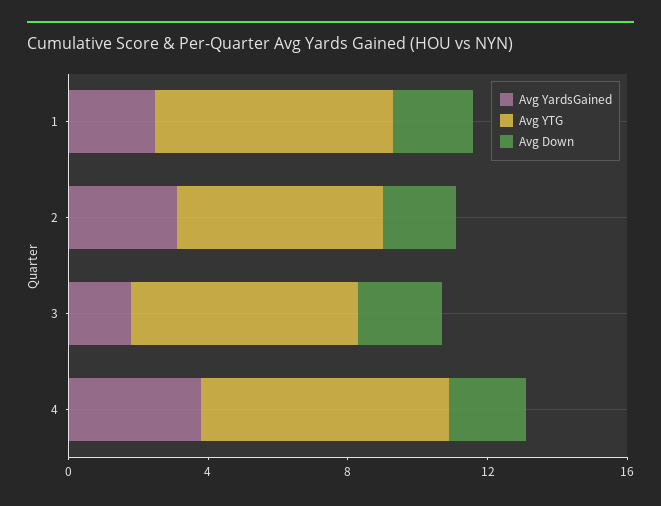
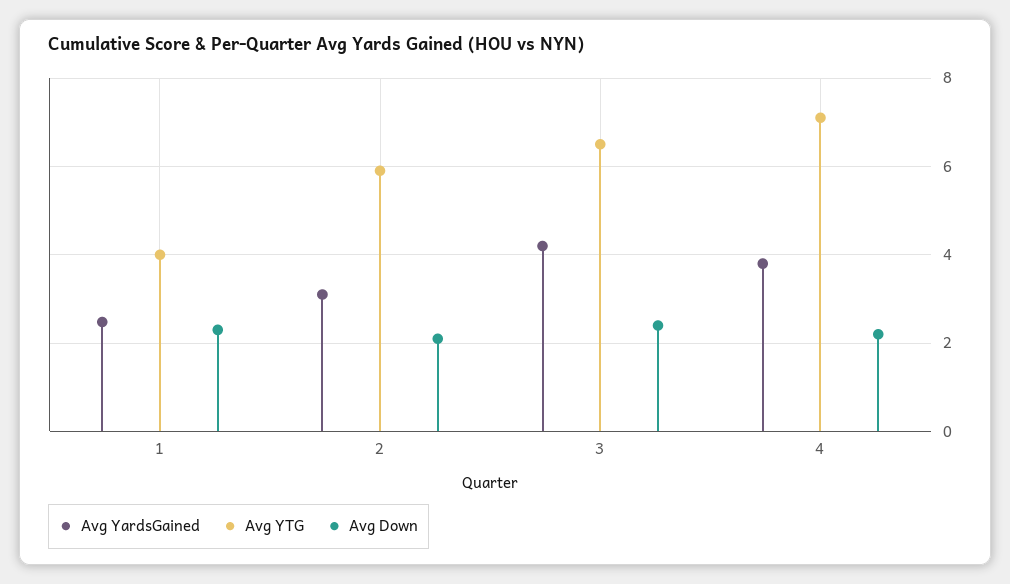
Avg YTG, 1: 7 -> 4
Avg YardsGained, 3: 2 -> 4.2

